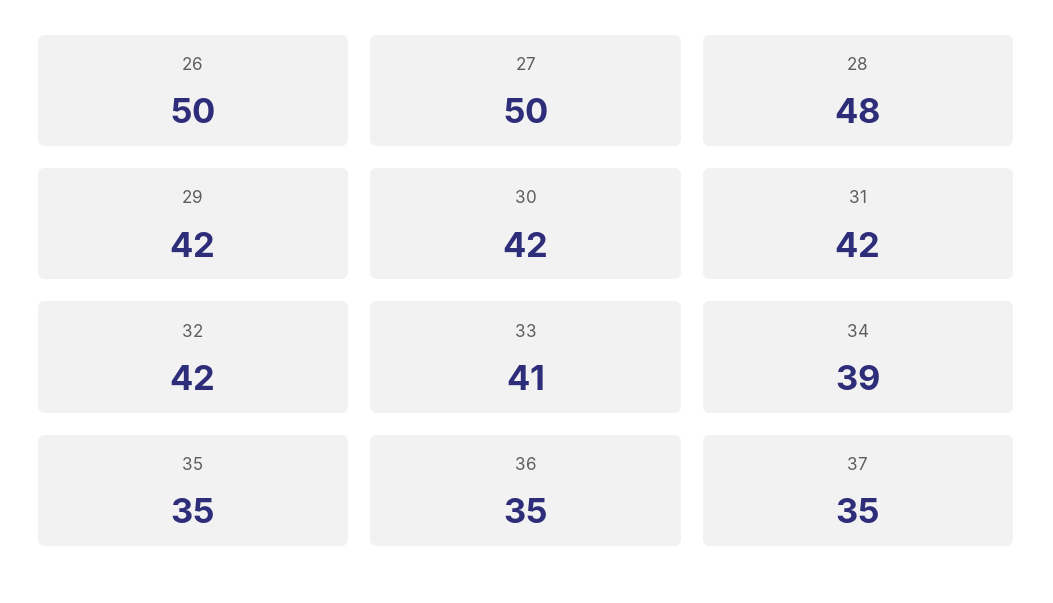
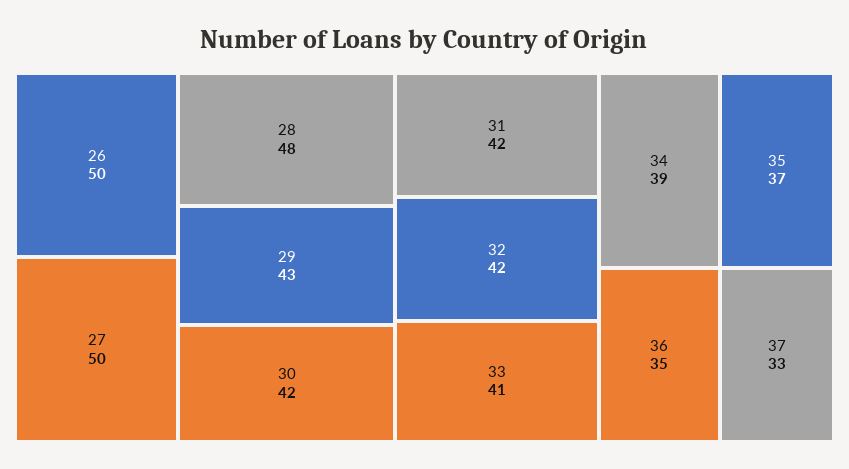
29: 42 -> 43
35: 35 -> 37
37: 35 -> 33

